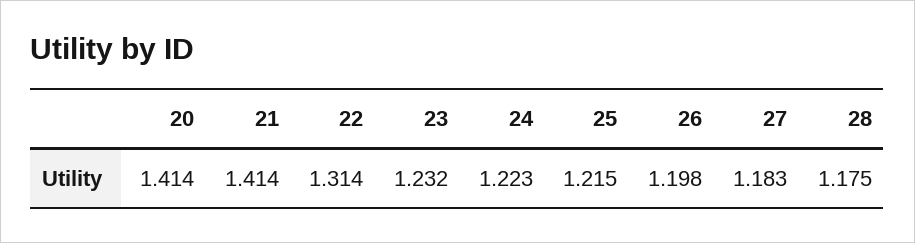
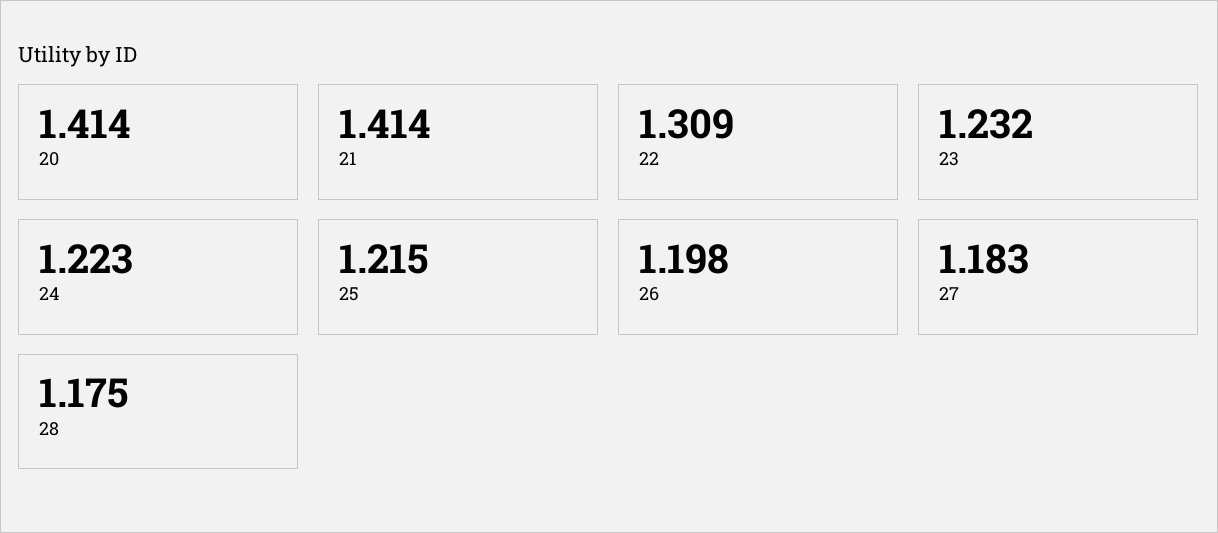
22: 1.314 -> 1.309

